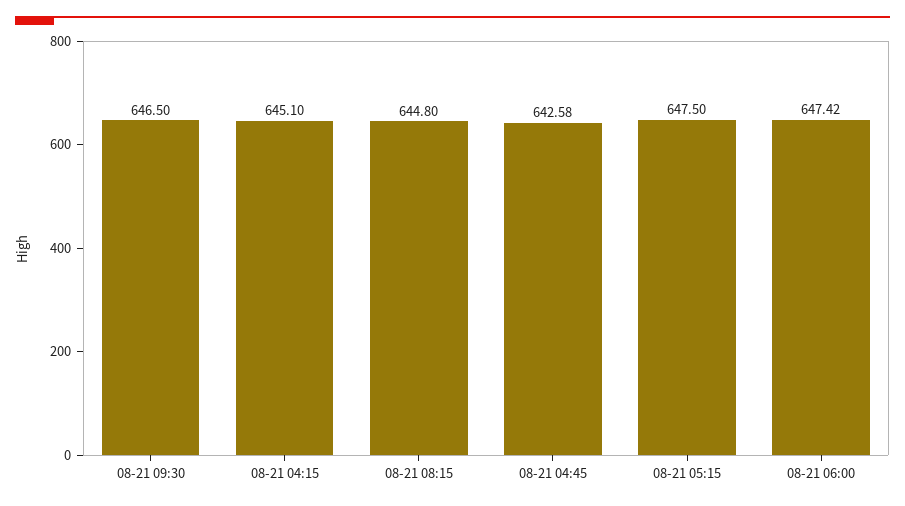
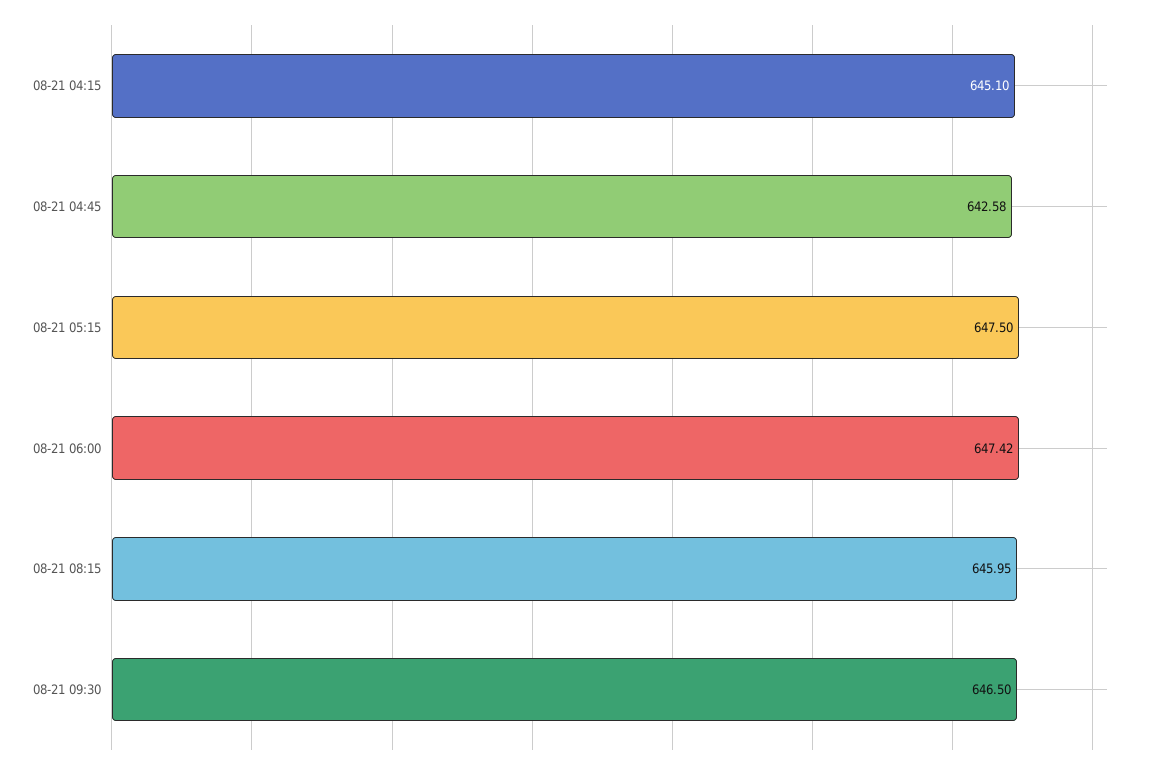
08-21 08:15: 644.8 -> 645.95

